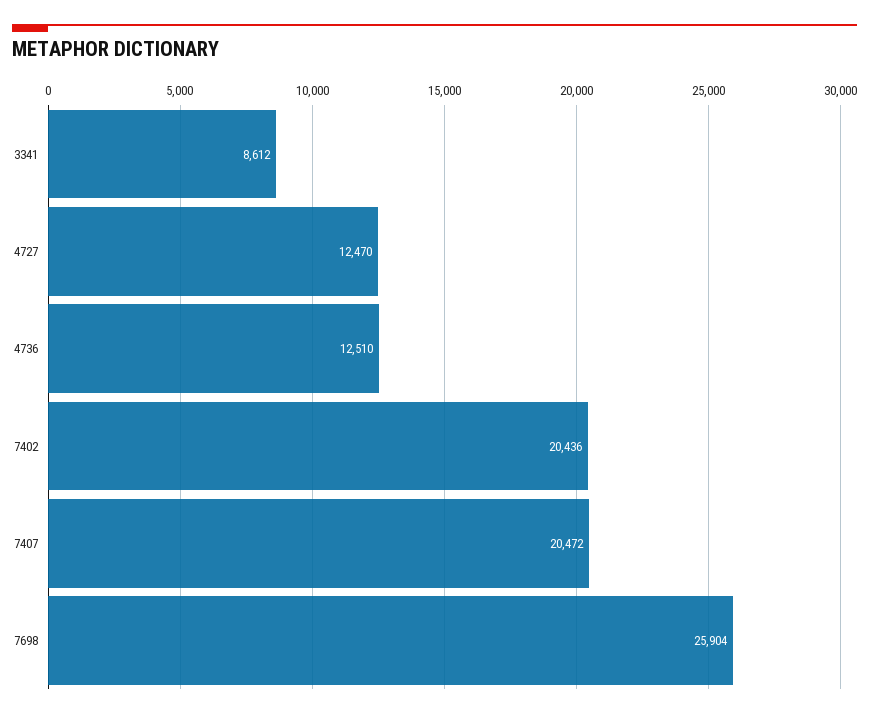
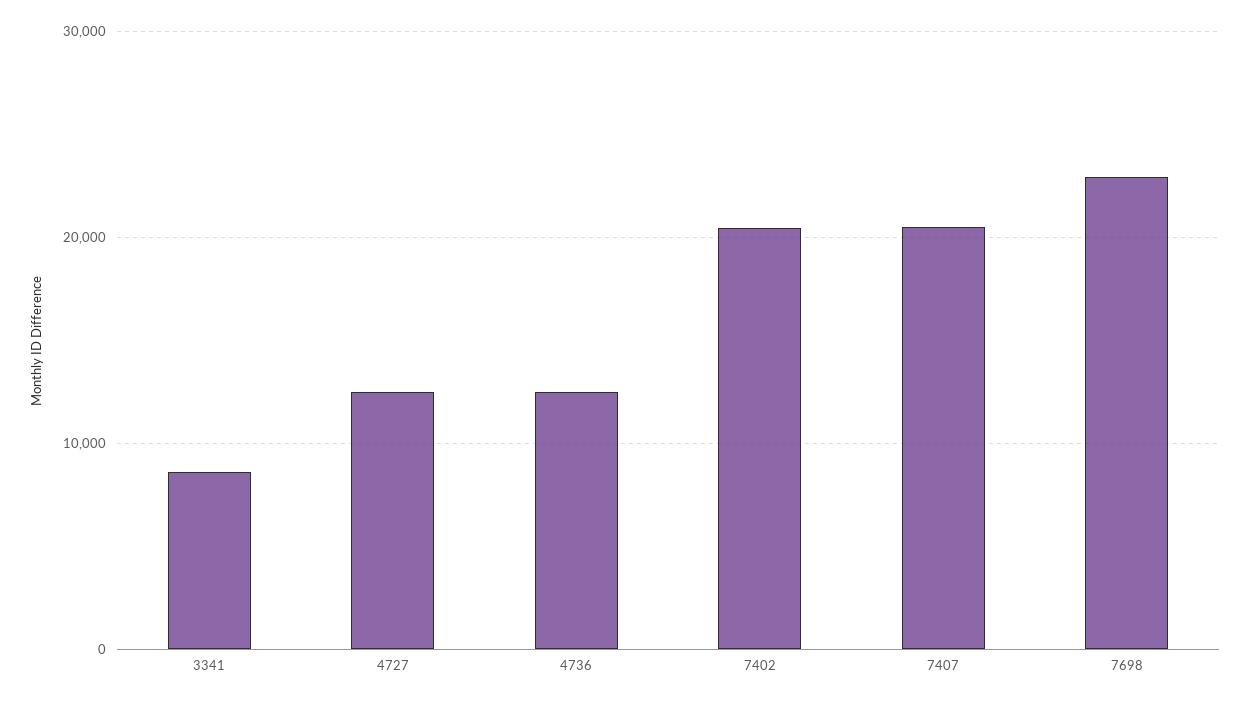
7698: 25904 -> 23000

